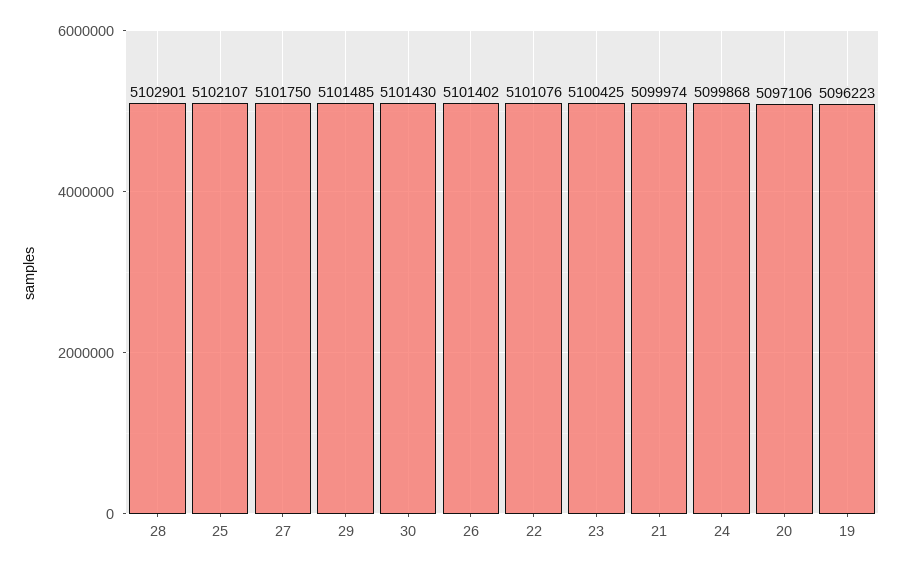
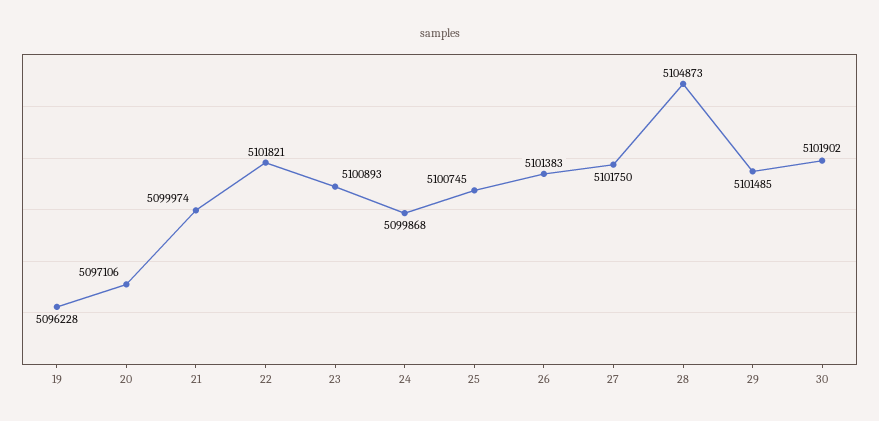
28: 5102901 -> 5104873
25: 5102107 -> 5100745
30: 5101430 -> 5101902
26: 5101402 -> 5101383
22: 5101076 -> 5101821
23: 5100425 -> 5100893
19: 5096223 -> 5096228

